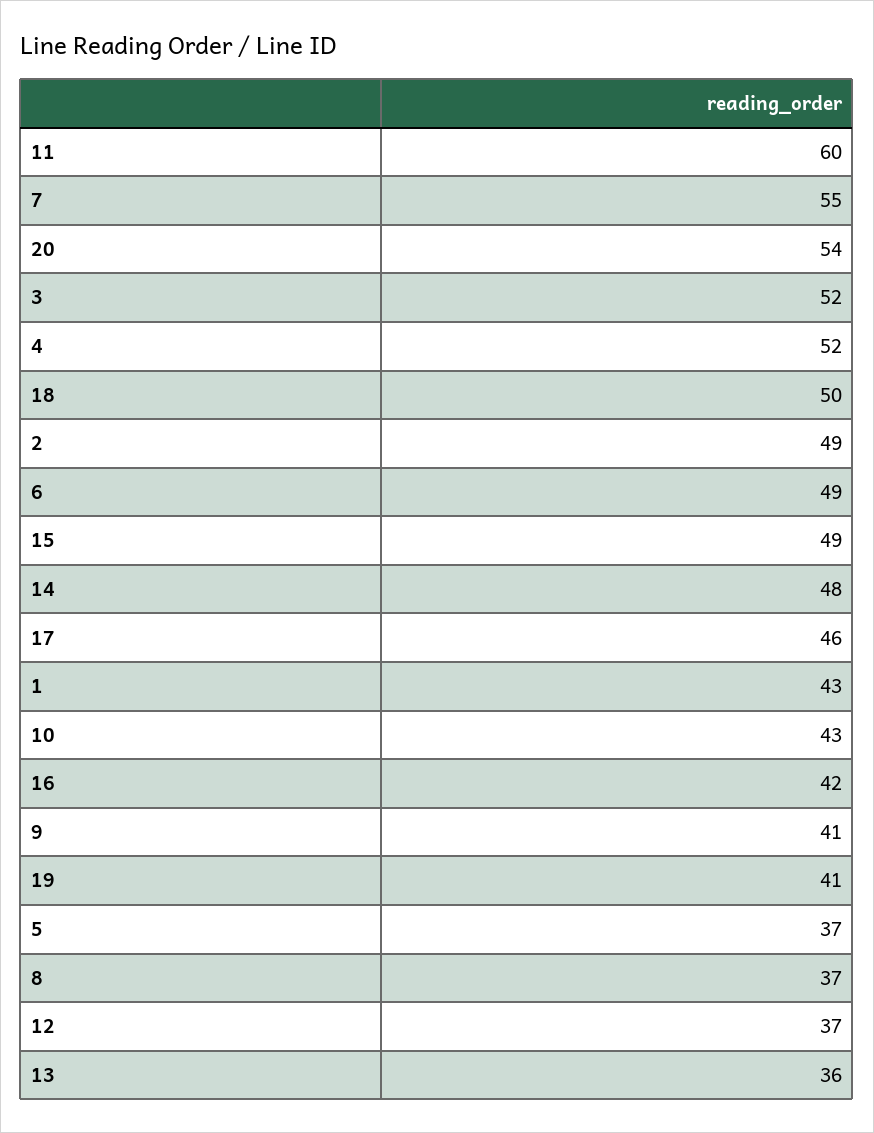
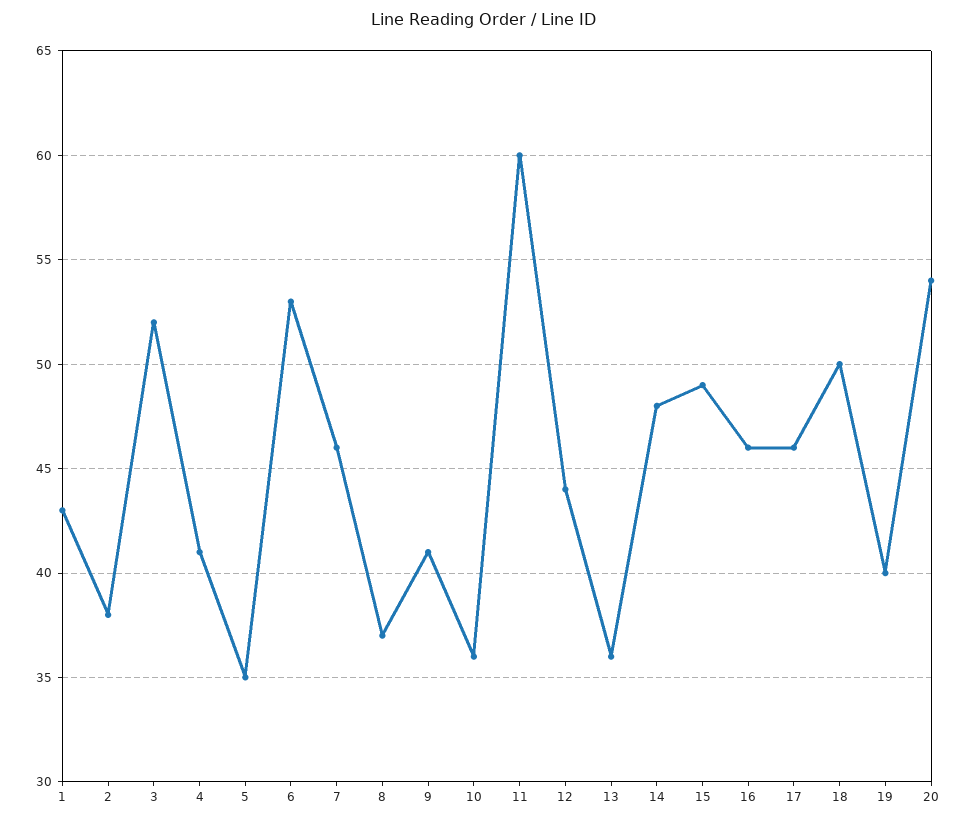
7: 55 -> 46
4: 52 -> 41
2: 49 -> 38
6: 49 -> 53
10: 43 -> 36
16: 42 -> 46
19: 41 -> 40
5: 37 -> 35
12: 37 -> 44

